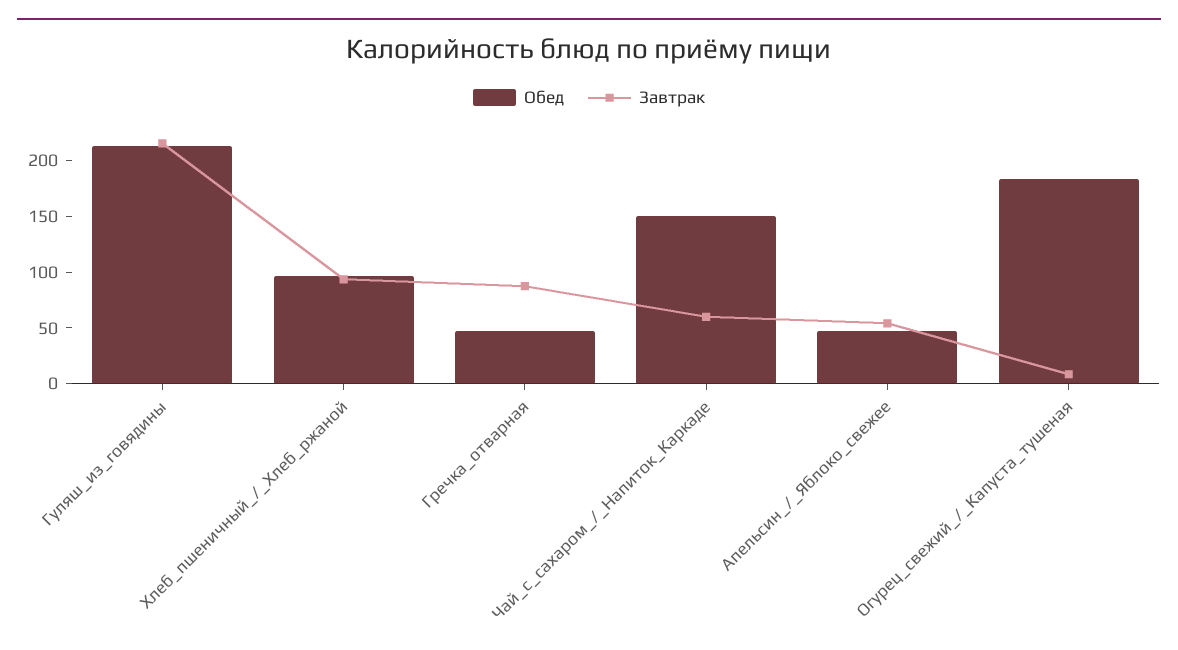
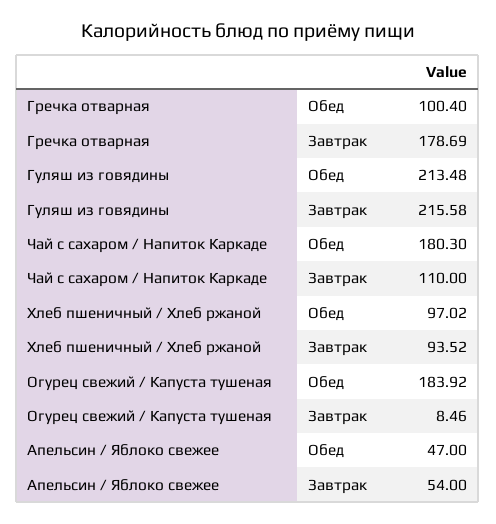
Обед, Гречка_отварная: 50 -> 100.4
Завтрак, Гречка_отварная: 90 -> 178.69
Обед, Чай_с_сахаром_/_Напиток_Каркаде: 150 -> 180.3
Завтрак, Чай_с_сахаром_/_Напиток_Каркаде: 60 -> 110

